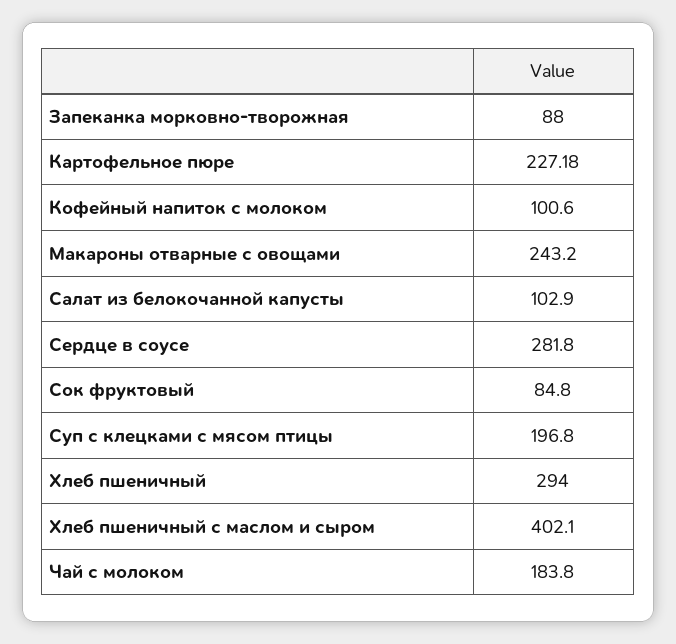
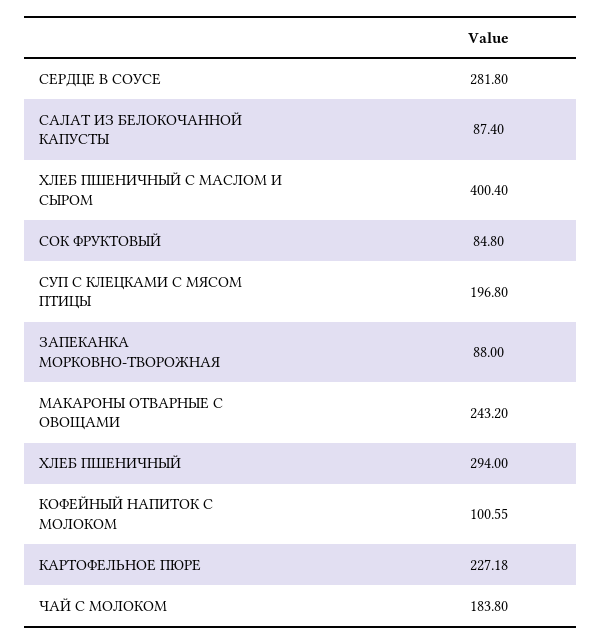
Кофейный напиток с молоком: 100.6 -> 100.55
Салат из белокочанной капусты: 102.9 -> 87.4
Хлеб пшеничный с маслом и сыром: 402.1 -> 400.4

